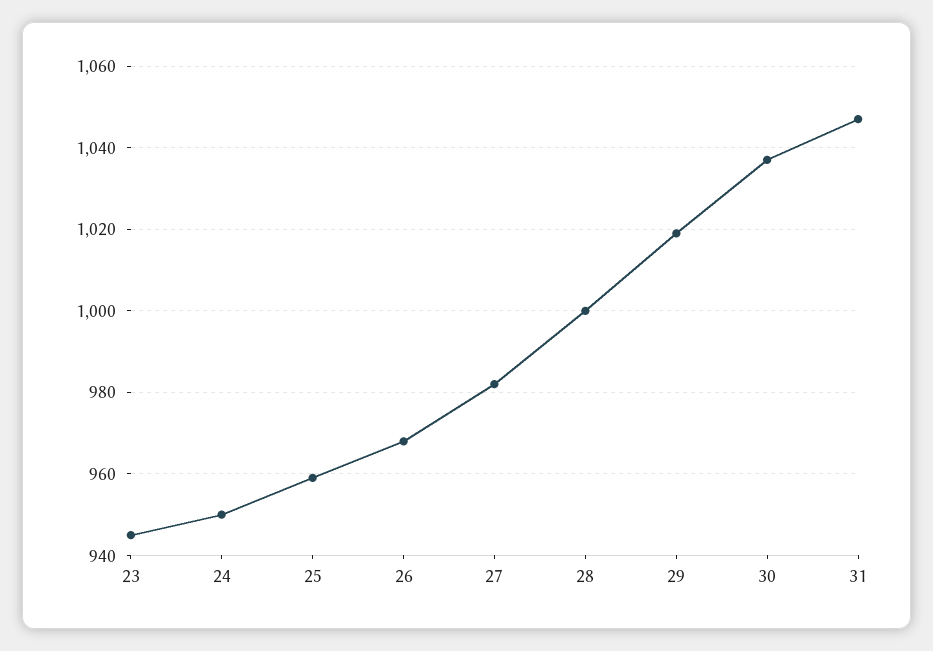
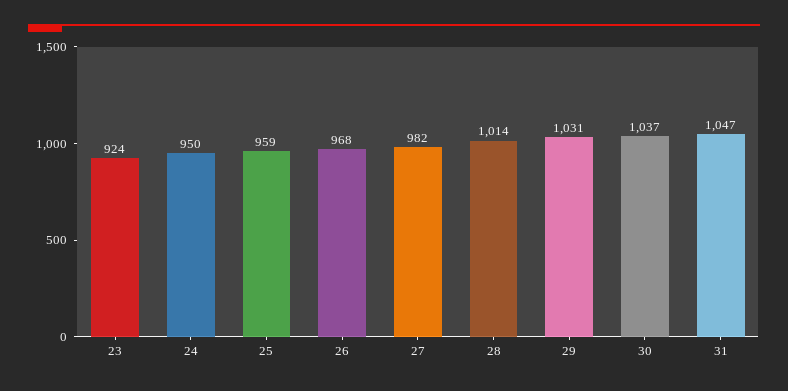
23: 945 -> 924
28: 1000 -> 1014
29: 1020 -> 1031

